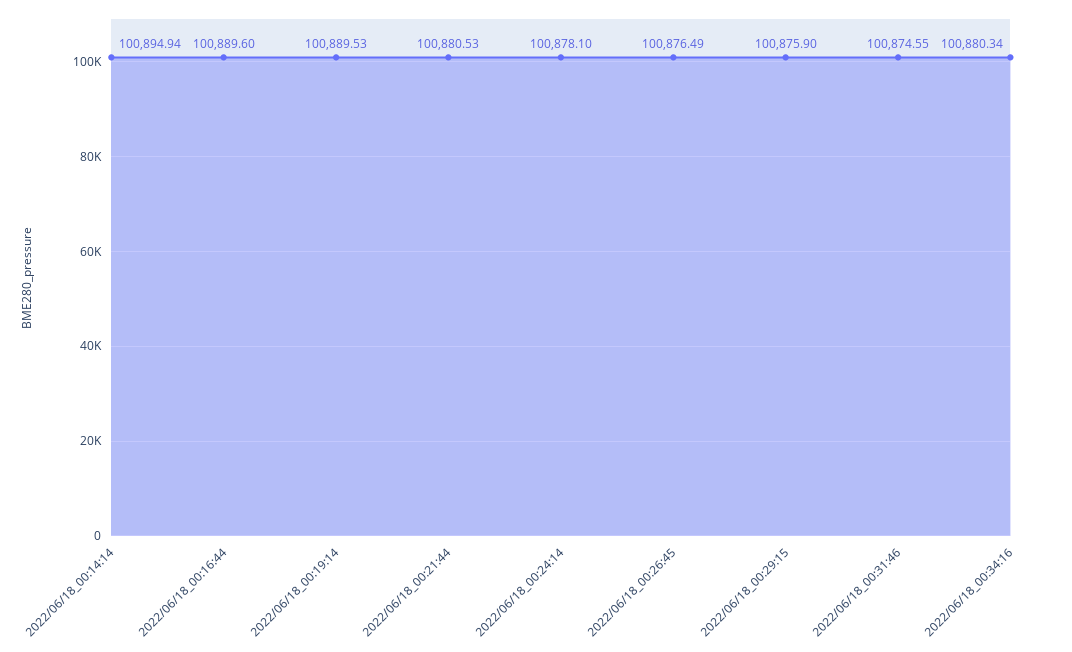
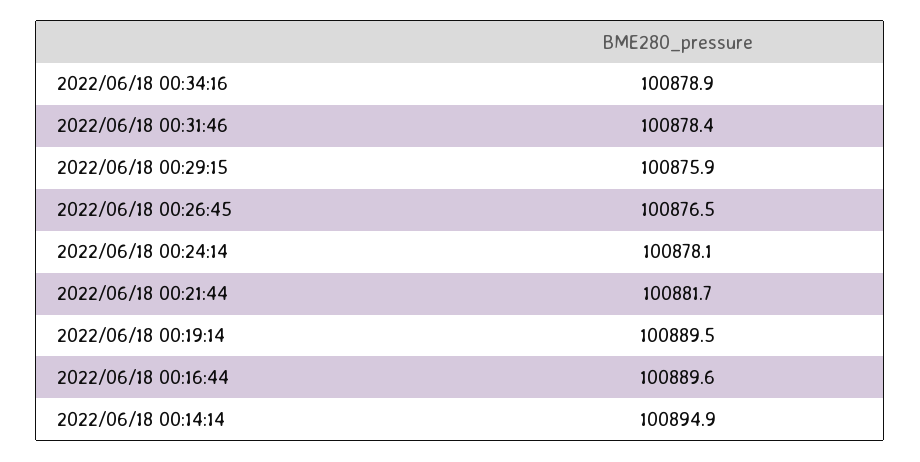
2022/06/18_00:21:44: 100880.53 -> 100881.7
2022/06/18_00:31:46: 100874.55 -> 100878.4
2022/06/18_00:34:16: 100880.34 -> 100878.9

